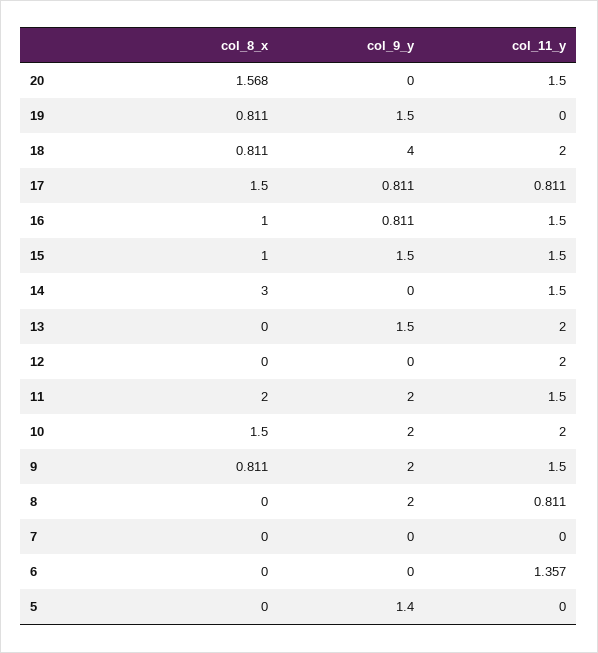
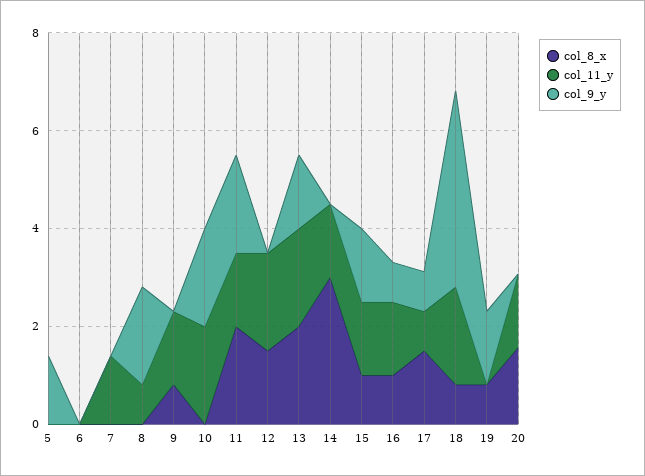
col_8_x, 13: 0 -> 2
col_8_x, 12: 0 -> 1.5
col_8_x, 10: 1.5 -> 0
col_9_y, 9: 2 -> 0
col_11_y, 7: 0 -> 1.5
col_11_y, 6: 1.357 -> 0

